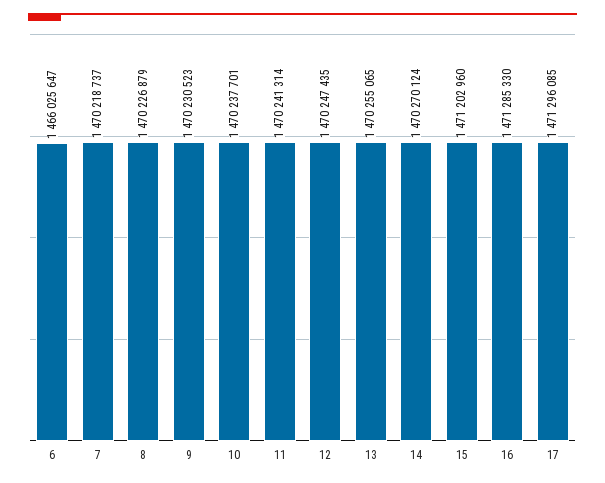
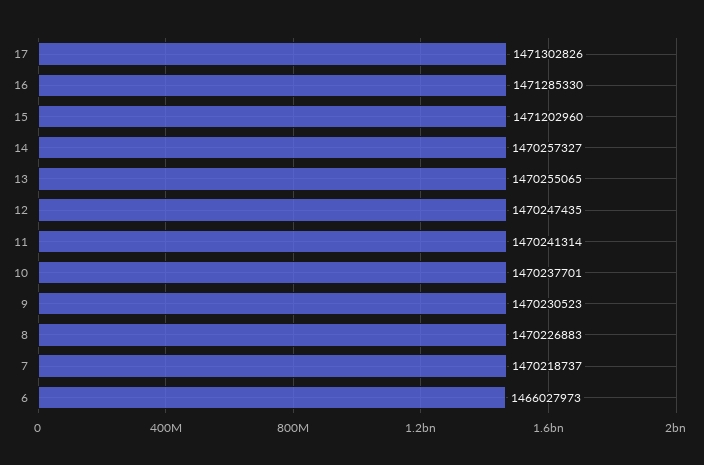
6: 1466025647 -> 1466027973
8: 1470226879 -> 1470226883
14: 1470270124 -> 1470257327
17: 1471296085 -> 1471302826

